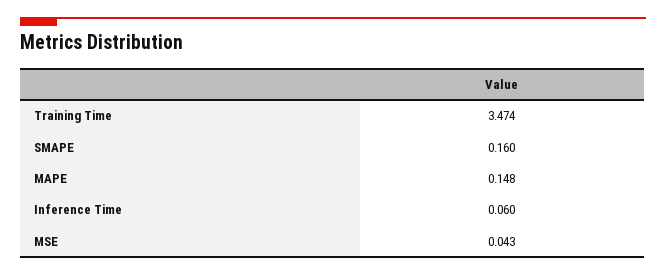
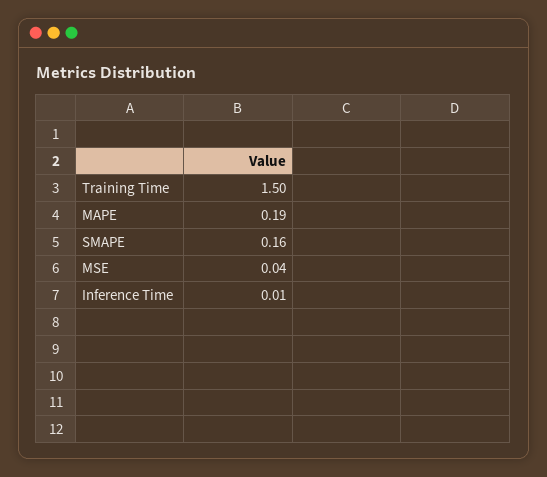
Training Time: 3.474 -> 1.5
MAPE: 0.148 -> 0.19
Inference Time: 0.06 -> 0.01

